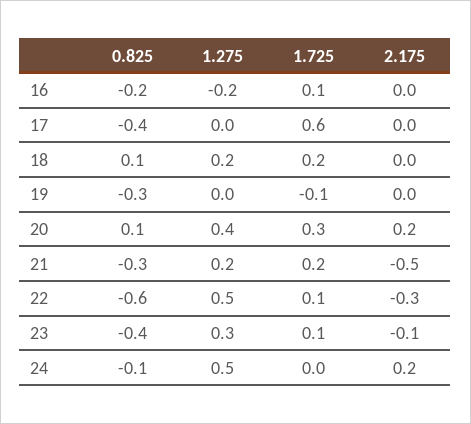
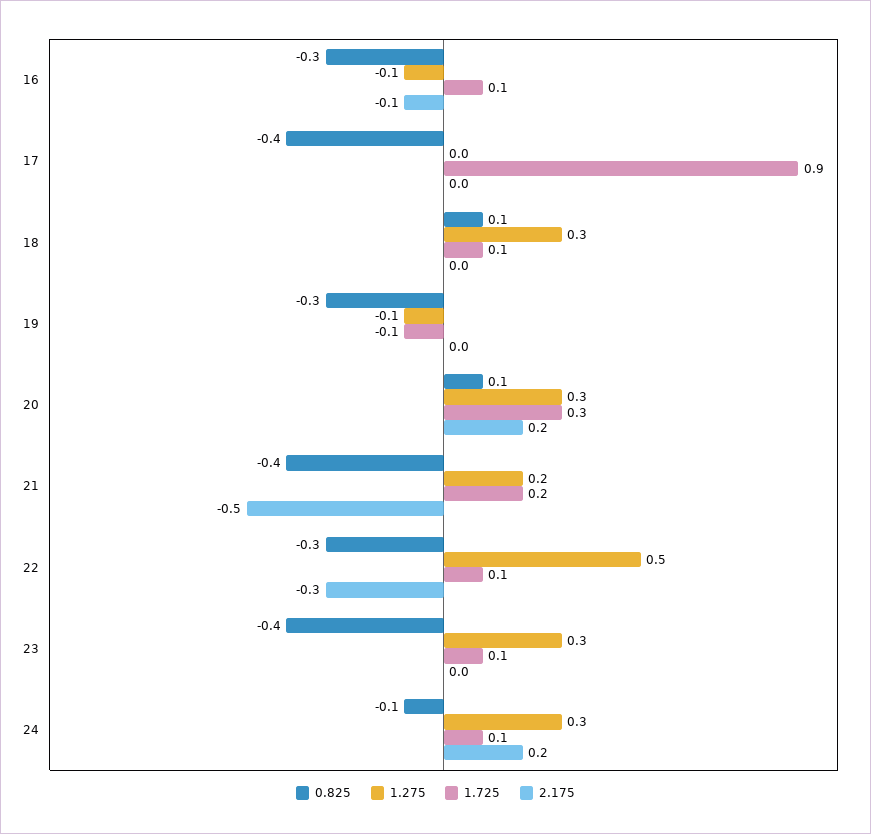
0.825, 16: -0.2 -> -0.3
1.275, 16: -0.2 -> -0.1
2.175, 16: 0 -> -0.1
1.725, 17: 0.6 -> 0.9
1.275, 18: 0.2 -> 0.3
1.725, 18: 0.2 -> 0.1
1.275, 19: 0 -> -0.1
1.275, 20: 0.4 -> 0.3
0.825, 21: -0.3 -> -0.4
0.825, 22: -0.6 -> -0.3
2.175, 23: -0.1 -> 0
1.275, 24: 0.5 -> 0.3
1.725, 24: 0 -> 0.1

